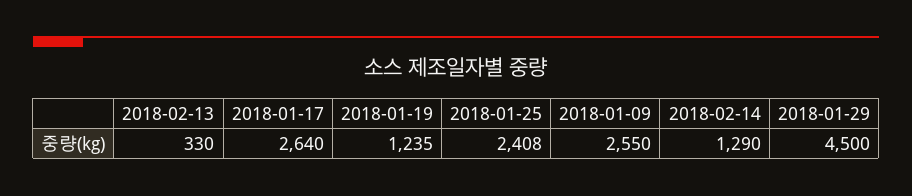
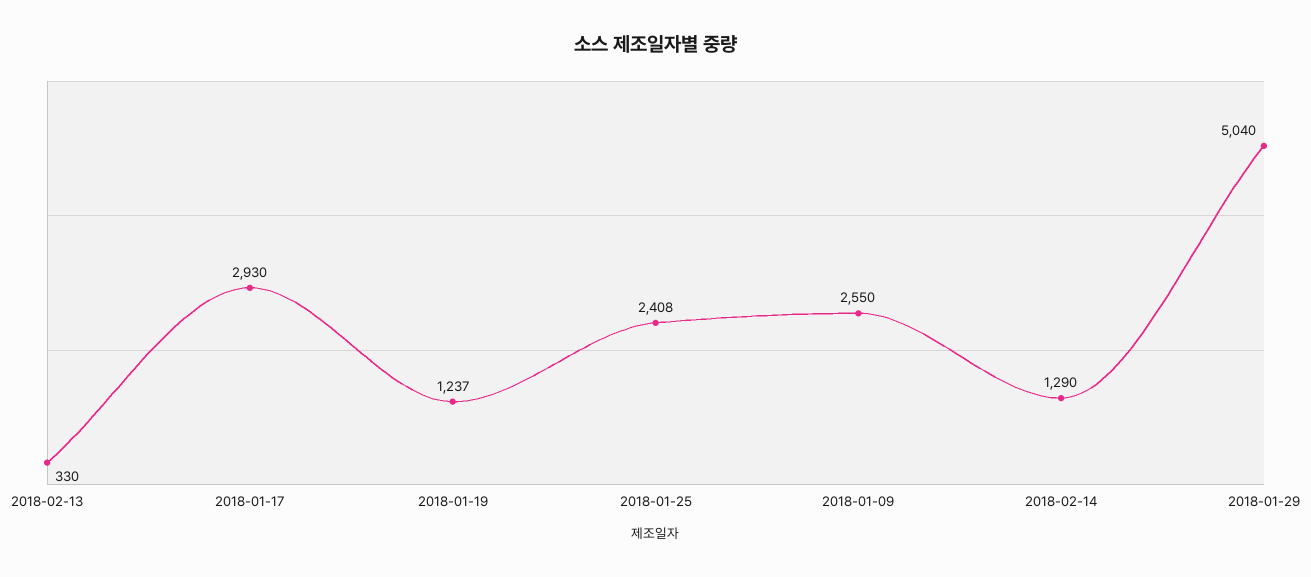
2018-01-17: 2640 -> 2930
2018-01-19: 1235 -> 1237
2018-01-29: 4500 -> 5040

